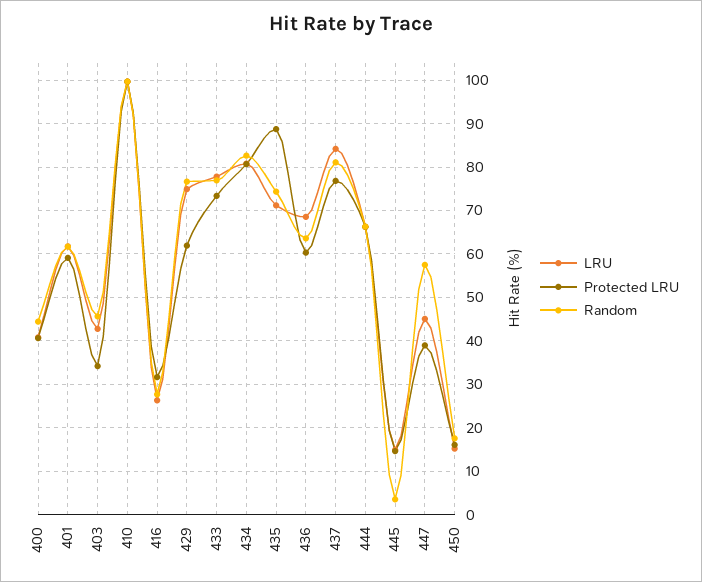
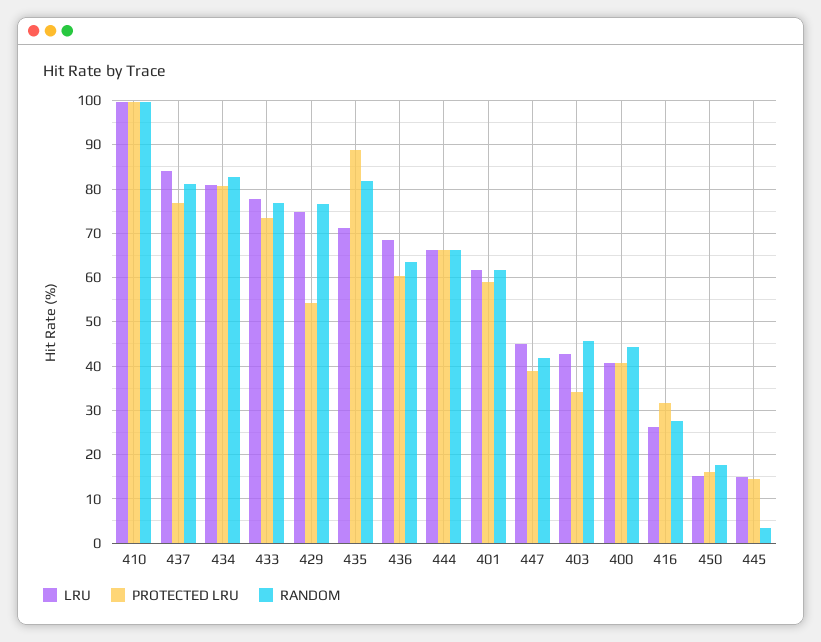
Protected LRU, 429: 62 -> 54
Random, 435: 74 -> 82
Random, 447: 58 -> 42

